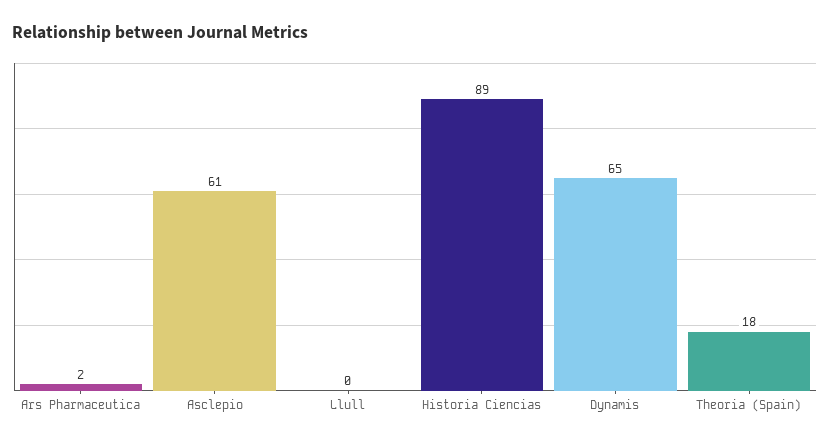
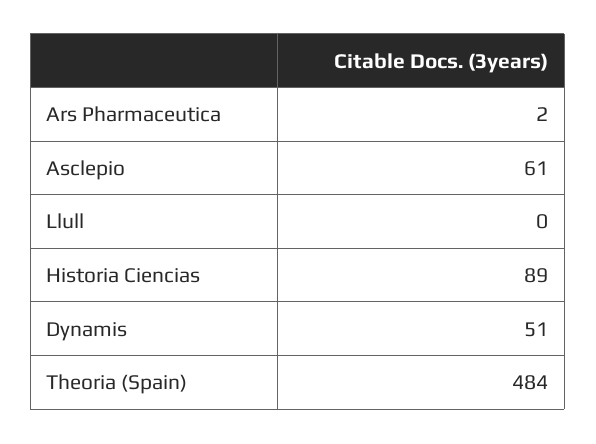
Dynamis: 65 -> 51
Theoria (Spain): 18 -> 484

